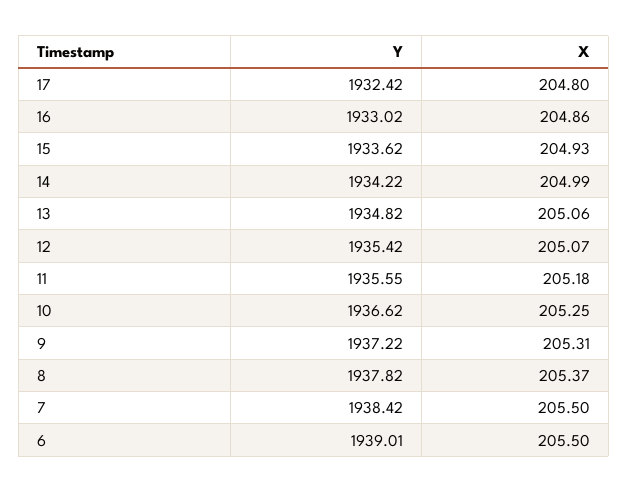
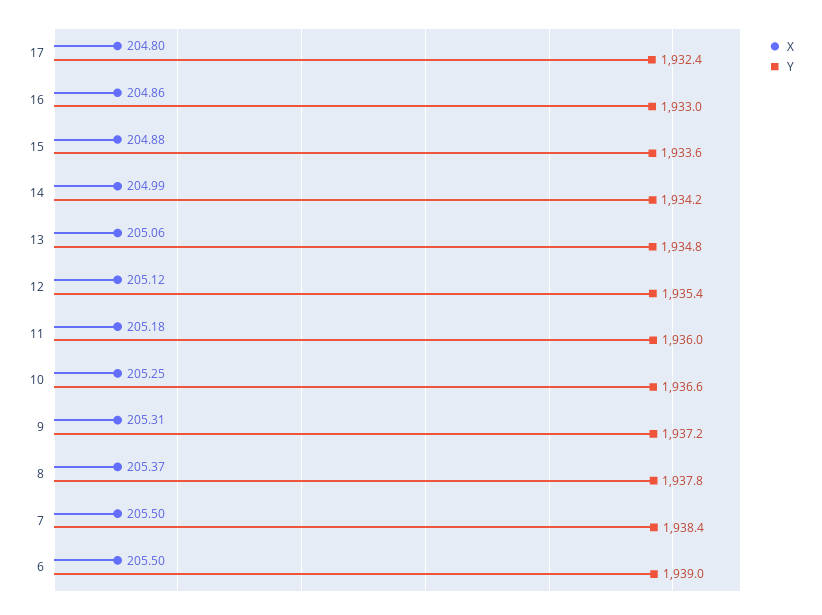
X, 15: 204.93 -> 204.88
X, 12: 205.07 -> 205.12
Y, 11: 1935.55 -> 1936

